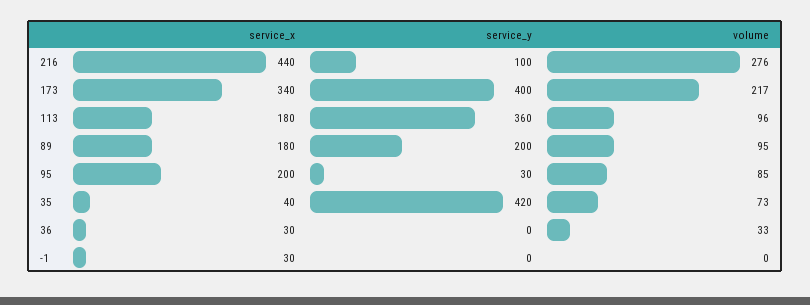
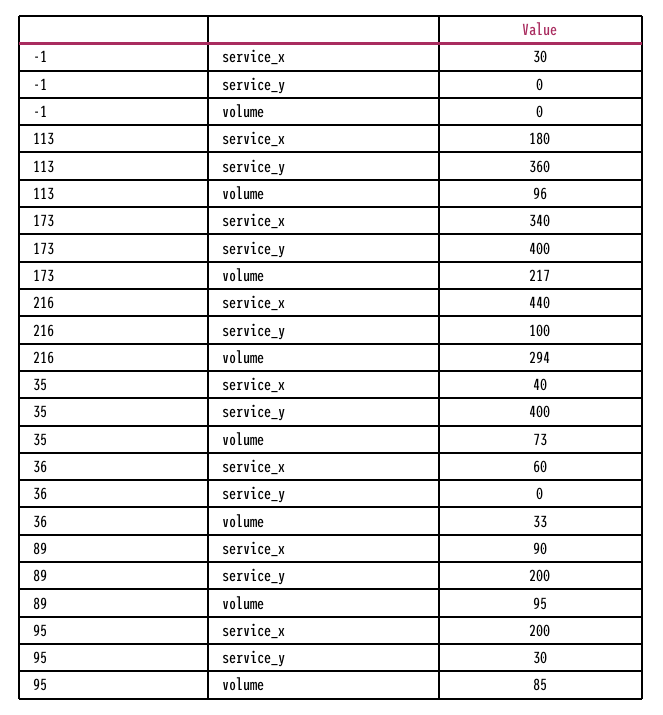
volume, 216: 276 -> 294
service_x, 89: 180 -> 90
service_y, 35: 420 -> 400
service_x, 36: 30 -> 60

